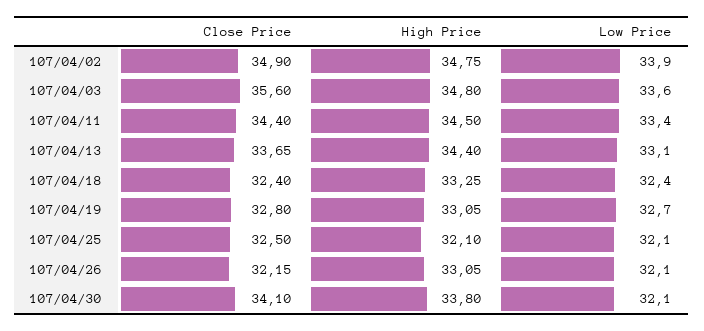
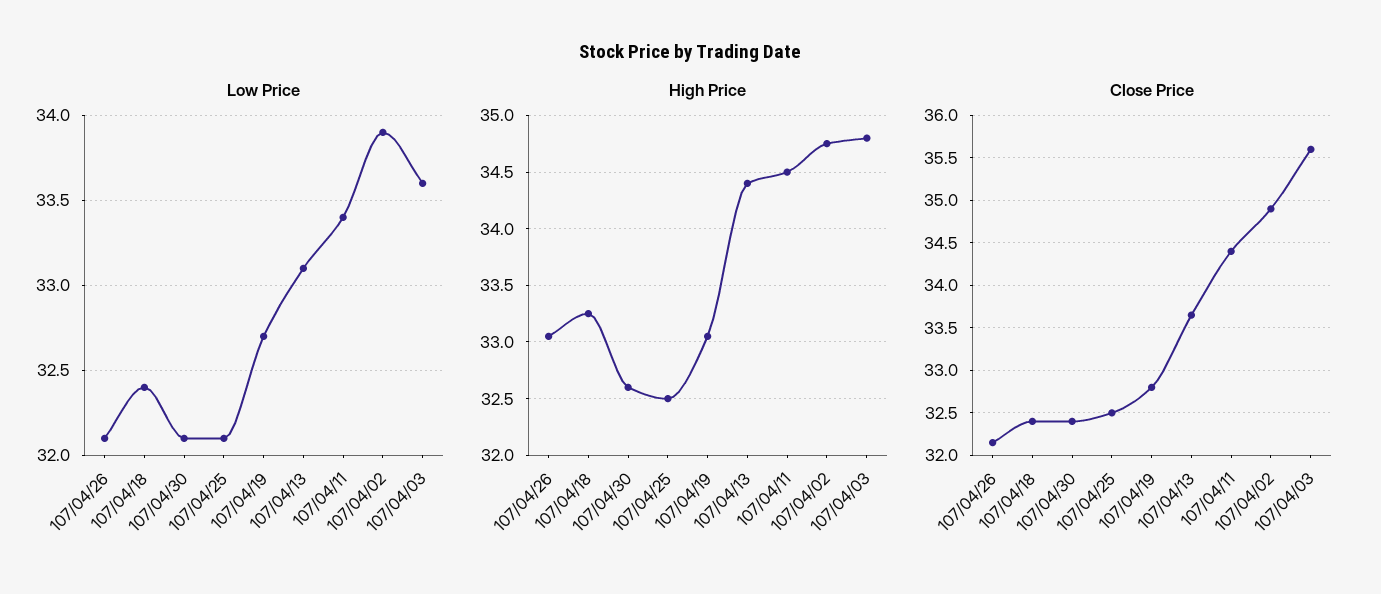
High Price, 107/04/25: 32.1 -> 32.5
Close Price, 107/04/30: 34.1 -> 32.4
High Price, 107/04/30: 33.8 -> 32.6

